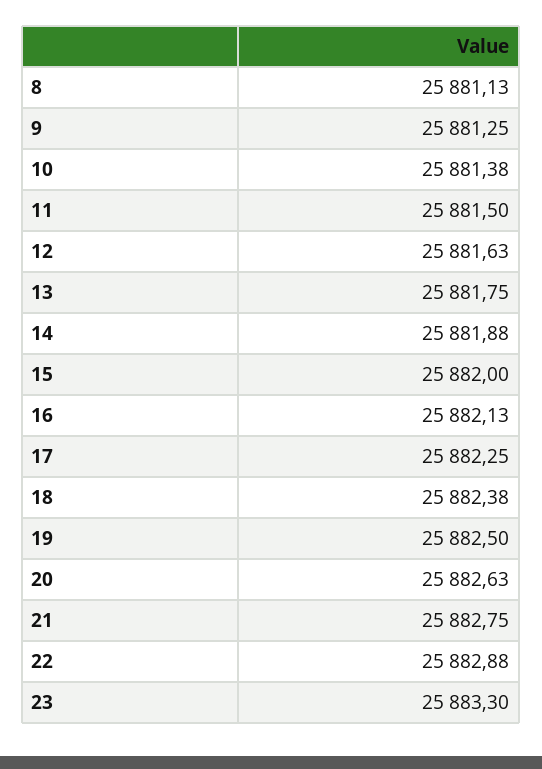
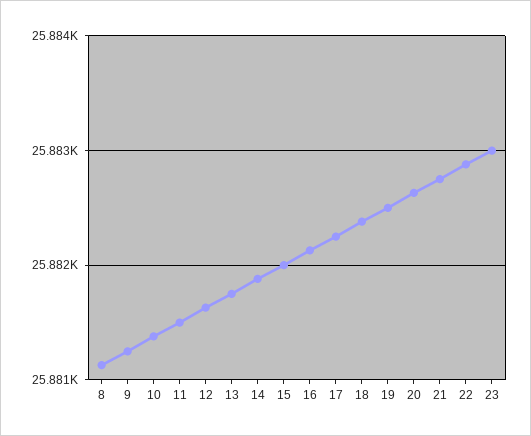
23: 25883.3 -> 25883

